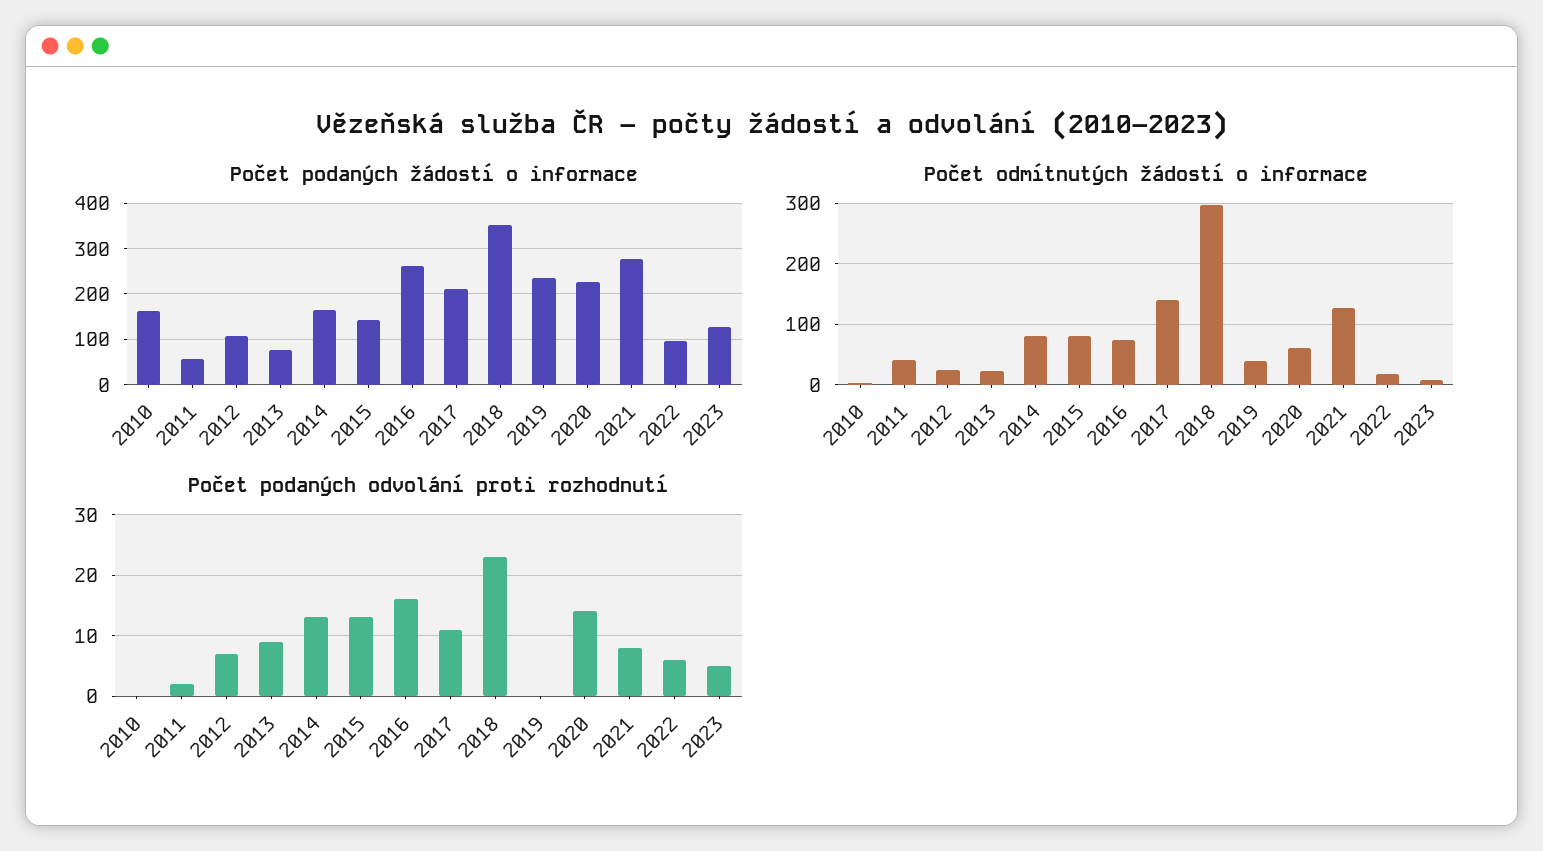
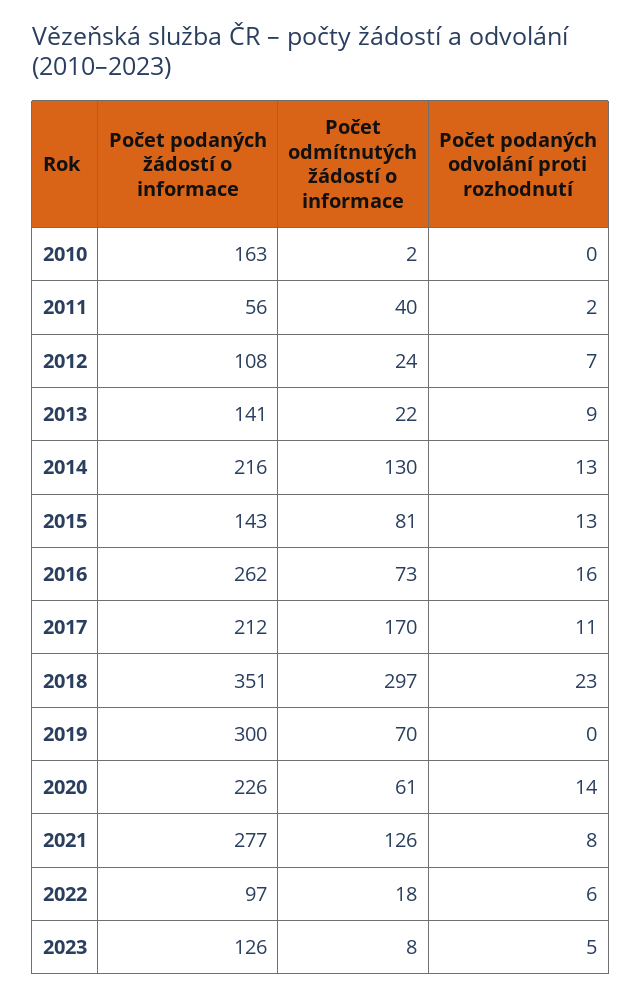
Počet podaných žádostí o informace, 2013: 80 -> 141
Počet podaných žádostí o informace, 2014: 160 -> 216
Počet podaných žádostí o informace, 2019: 240 -> 300
Počet odmítnutých žádostí o informace, 2014: 80 -> 130
Počet odmítnutých žádostí o informace, 2017: 140 -> 170
Počet odmítnutých žádostí o informace, 2019: 40 -> 70

